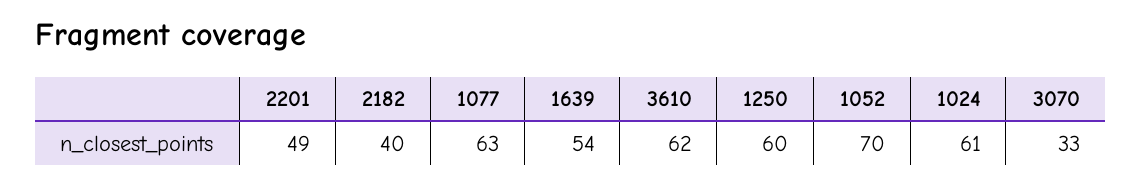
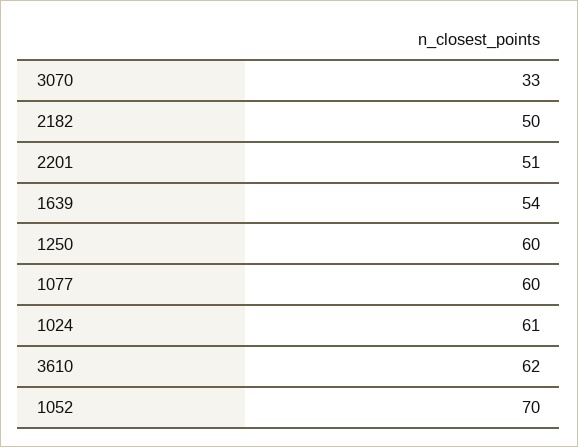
2201: 49 -> 51
2182: 40 -> 50
1077: 63 -> 60

